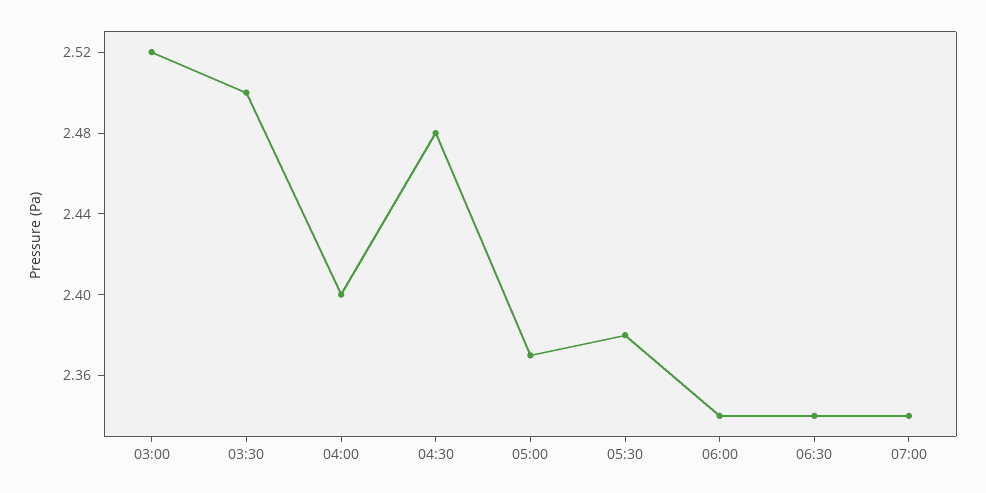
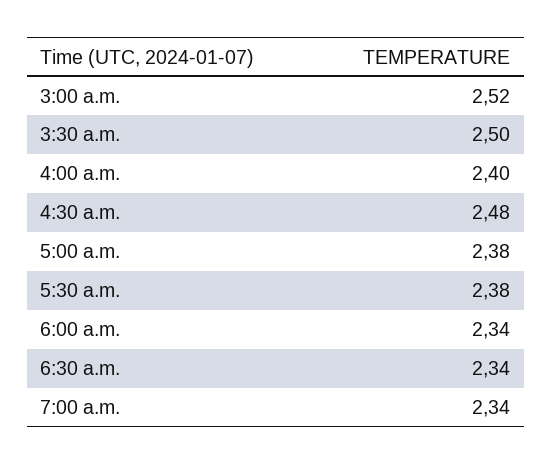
05:00: 2.37 -> 2.38

